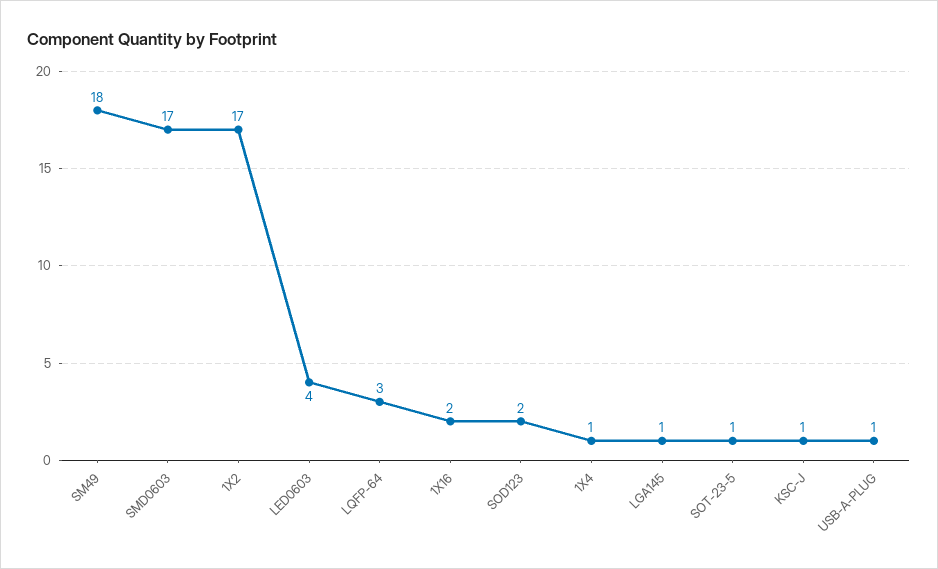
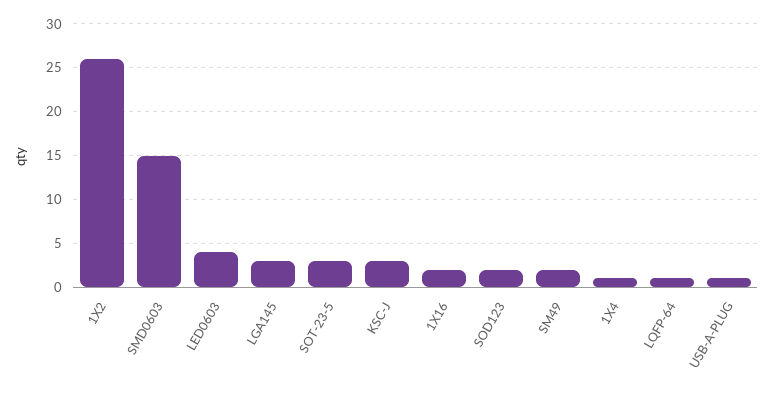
SM49: 18 -> 2
SMD0603: 17 -> 15
1X2: 17 -> 26
LQFP-64: 3 -> 1
LGA145: 1 -> 3
SOT-23-5: 1 -> 3
KSC-J: 1 -> 3

